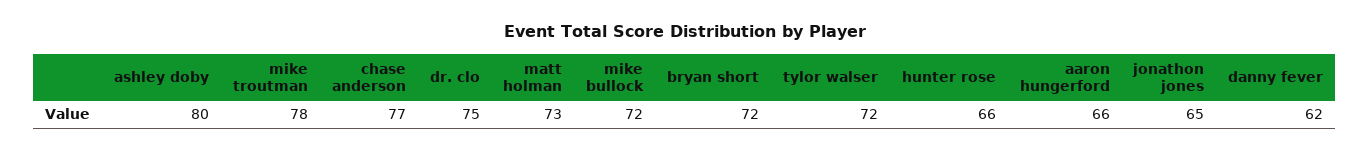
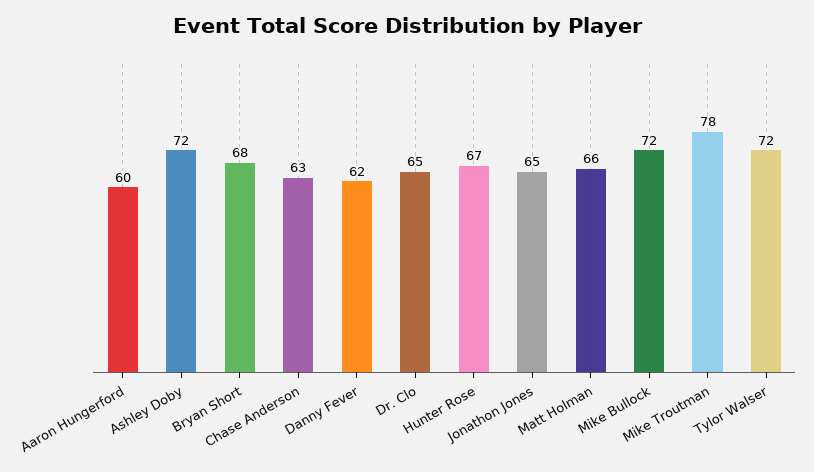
ashley doby: 80 -> 72
chase anderson: 77 -> 63
dr. clo: 75 -> 65
matt holman: 73 -> 66
bryan short: 72 -> 68
hunter rose: 66 -> 67
aaron hungerford: 66 -> 60

